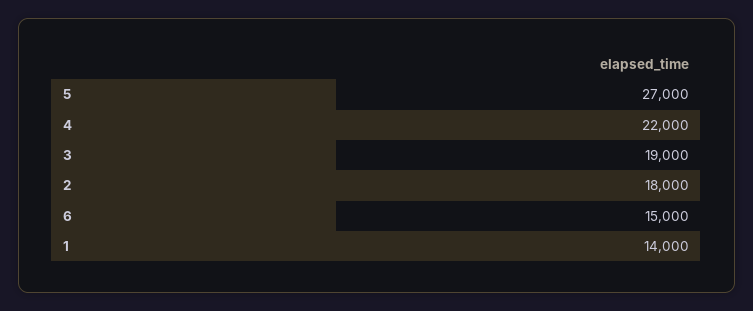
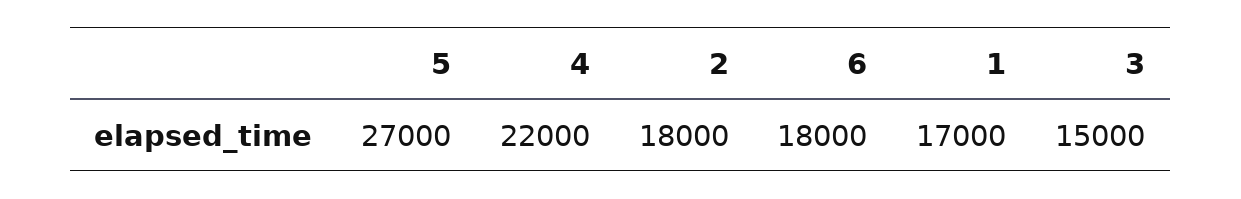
3: 19000 -> 15000
6: 15000 -> 18000
1: 14000 -> 17000

